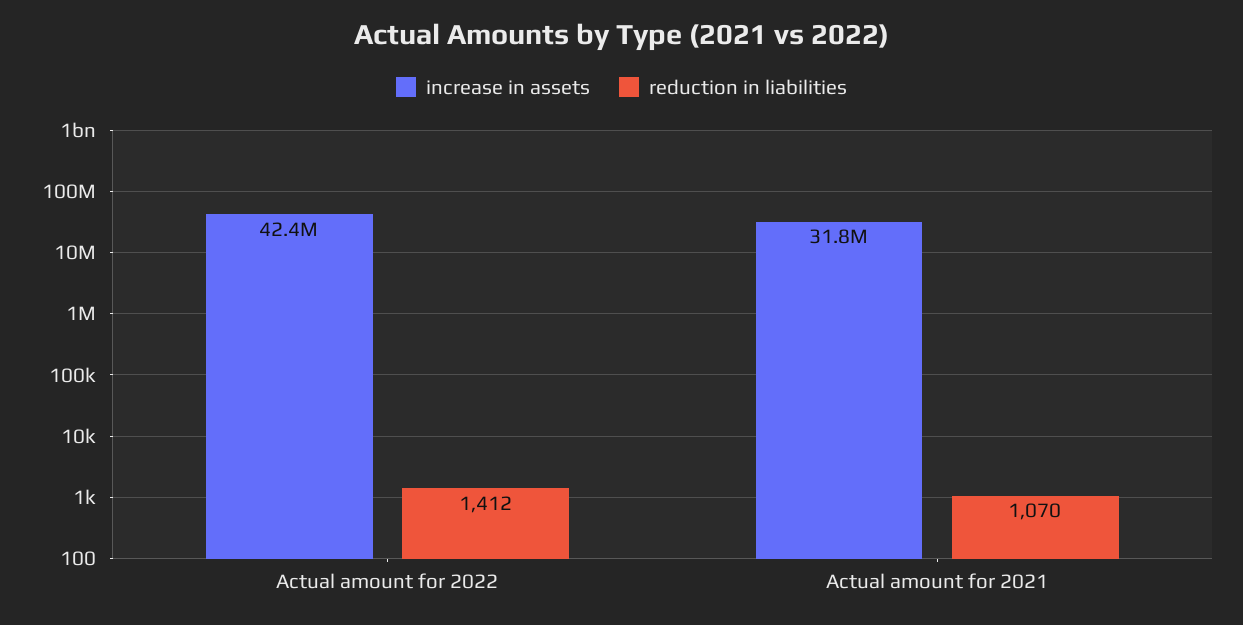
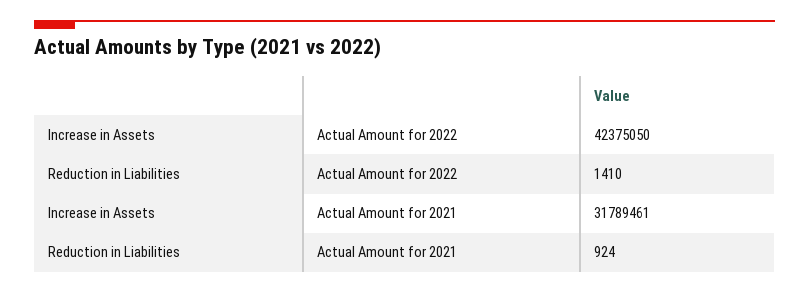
reduction in liabilities, Actual amount for 2022: 1412 -> 1410
reduction in liabilities, Actual amount for 2021: 1070 -> 924

